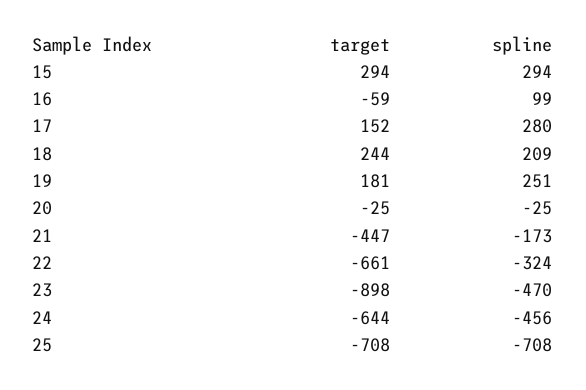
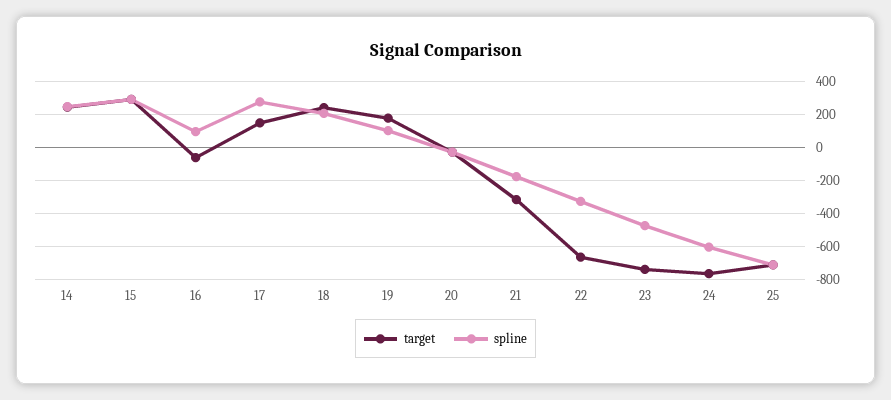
spline, 19: 251 -> 100
target, 21: -447 -> -300
target, 23: -898 -> -750
target, 24: -644 -> -750
spline, 24: -456 -> -600
target, 14: none -> 250
spline, 14: none -> 250

